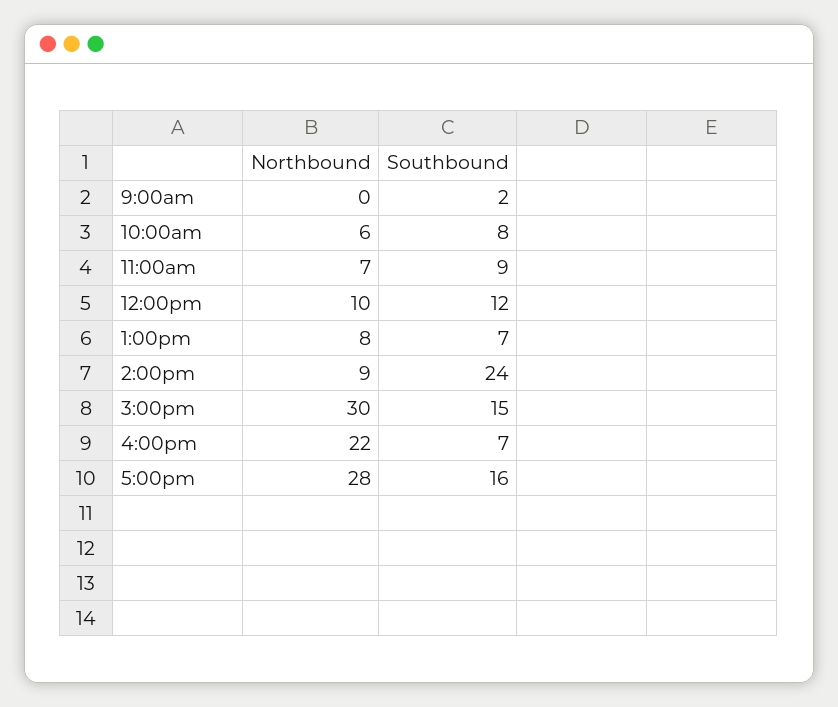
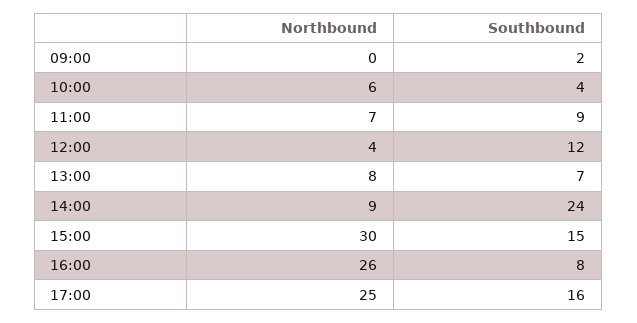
Southbound, 10:00am: 8 -> 4
Northbound, 12:00pm: 10 -> 4
Northbound, 4:00pm: 22 -> 26
Southbound, 4:00pm: 7 -> 8
Northbound, 5:00pm: 28 -> 25

